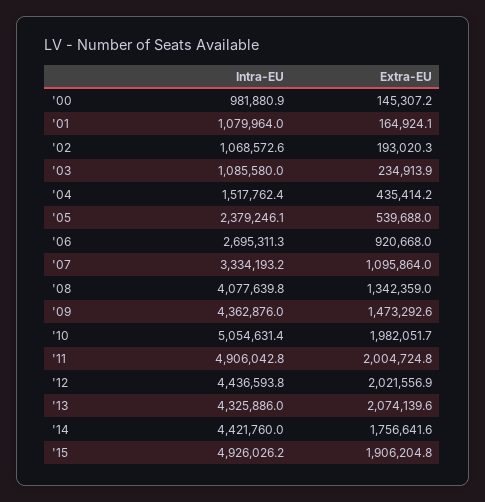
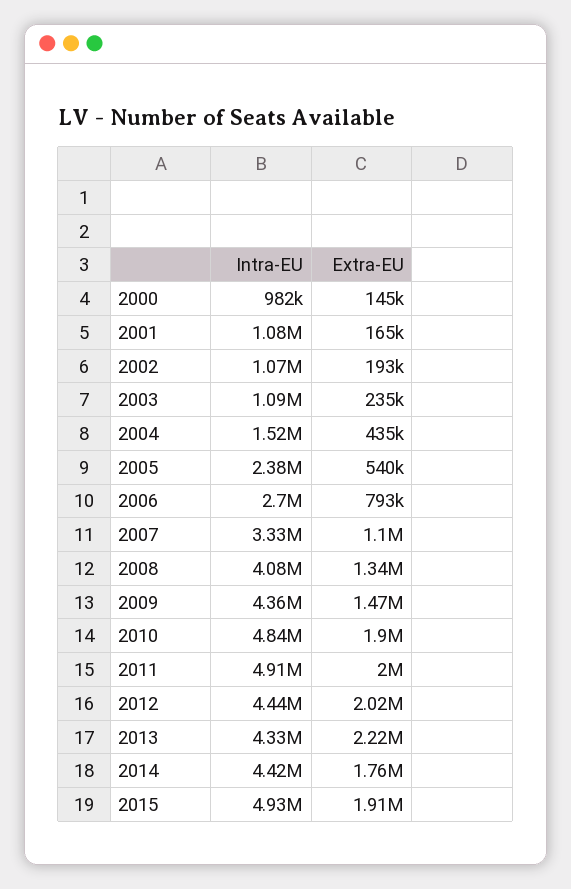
Extra-EU, '06: 920668 -> 793000
Intra-EU, '10: 5054631.4 -> 4840000
Extra-EU, '10: 1982051.7 -> 1900000
Extra-EU, '13: 2074139.6 -> 2220000

